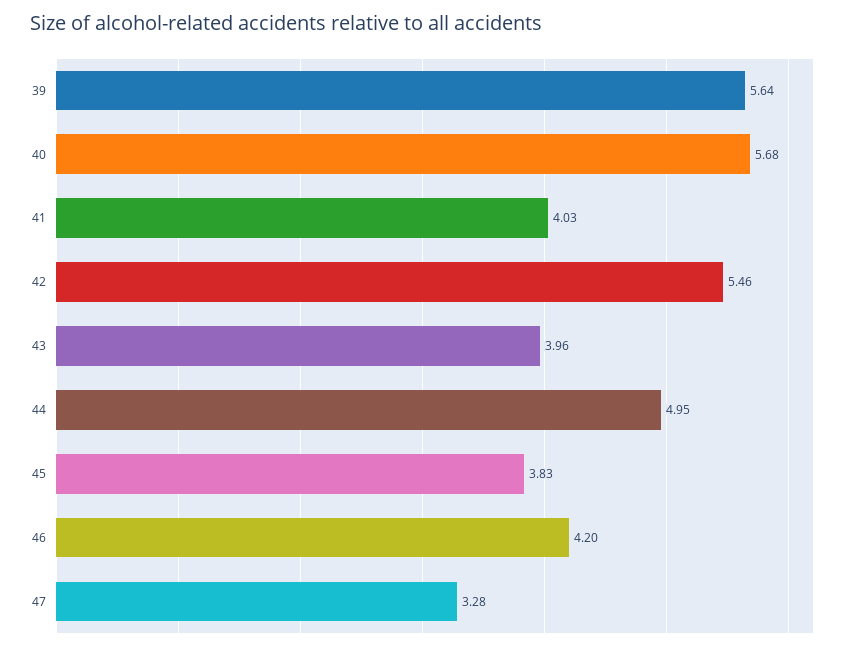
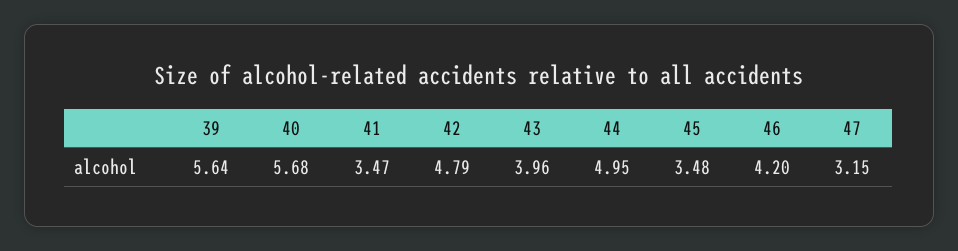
41: 4.03 -> 3.47
42: 5.46 -> 4.79
45: 3.83 -> 3.48
47: 3.28 -> 3.15

